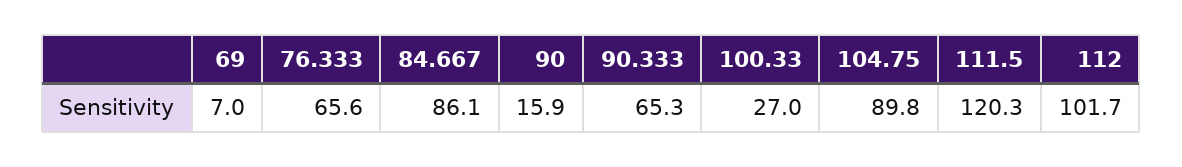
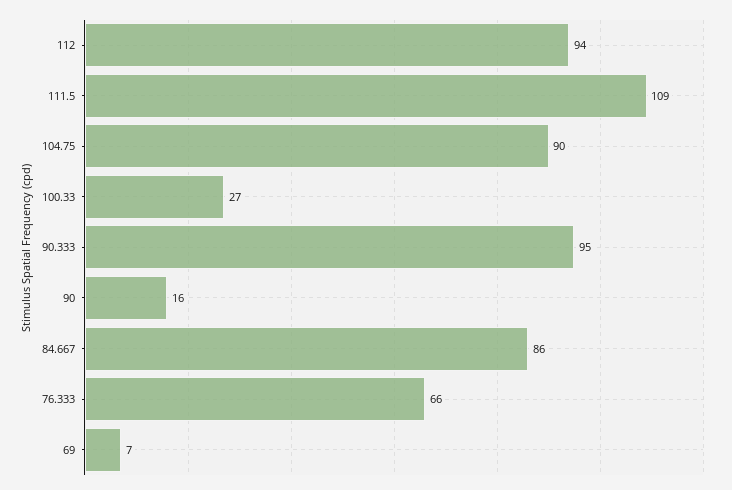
90.333: 65.3 -> 95
111.5: 120.3 -> 109
112: 101.7 -> 94

